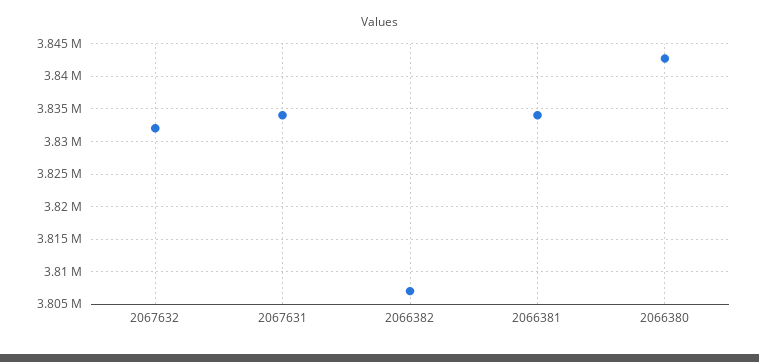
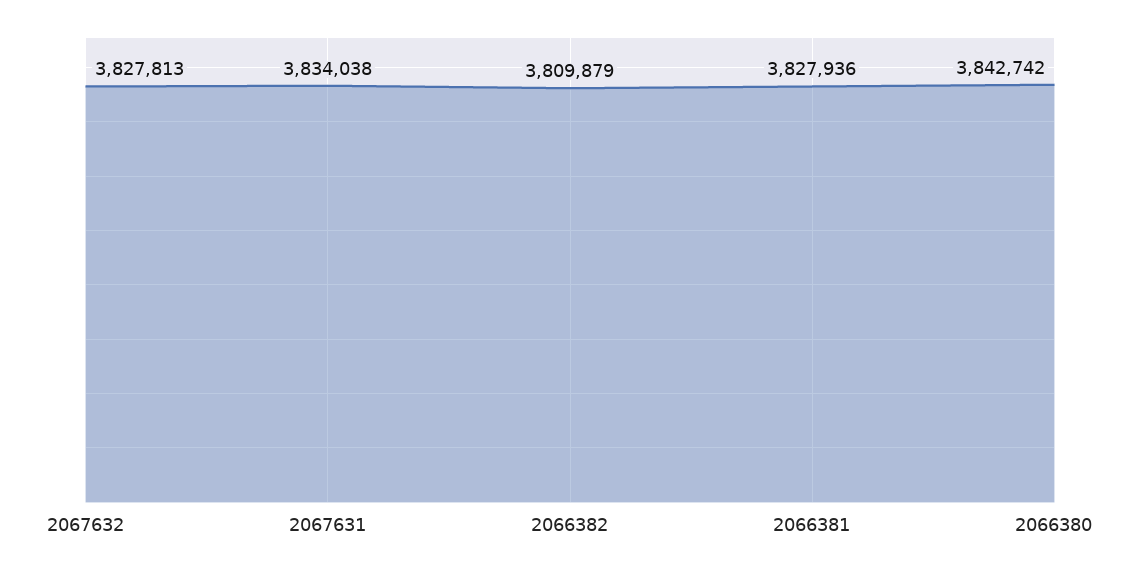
2067632: 3832000 -> 3827813
2066382: 3807000 -> 3809879
2066381: 3834000 -> 3827936

